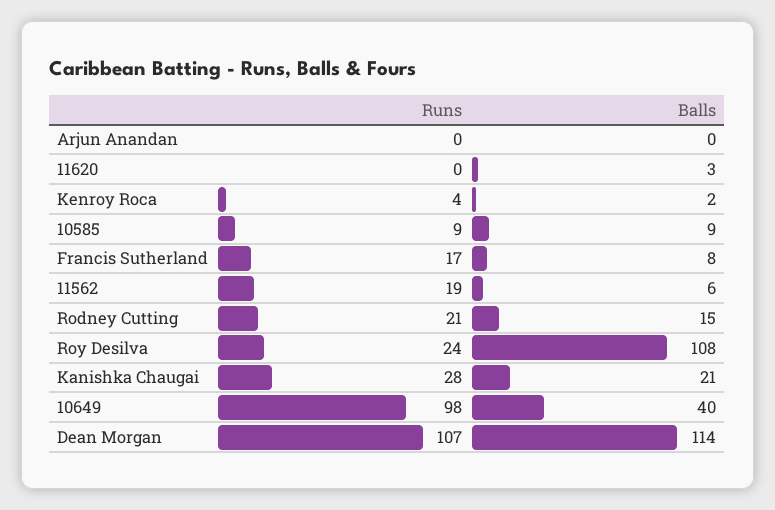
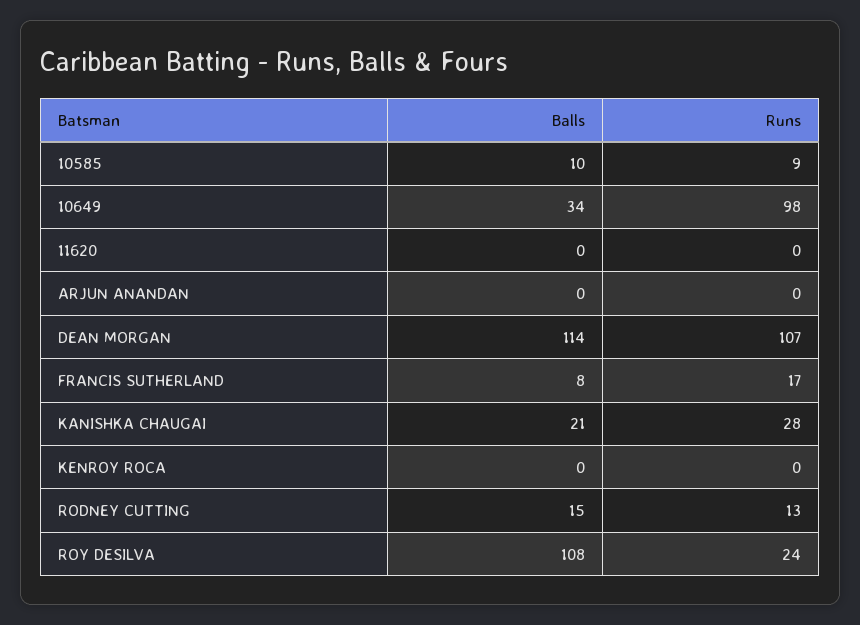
Balls, 11620: 3 -> 0
Runs, Kenroy Roca: 4 -> 0
Balls, Kenroy Roca: 2 -> 0
Balls, 10585: 9 -> 10
Runs, 11562: 19 -> none
Balls, 11562: 6 -> none
Runs, Rodney Cutting: 21 -> 13
Balls, 10649: 40 -> 34

